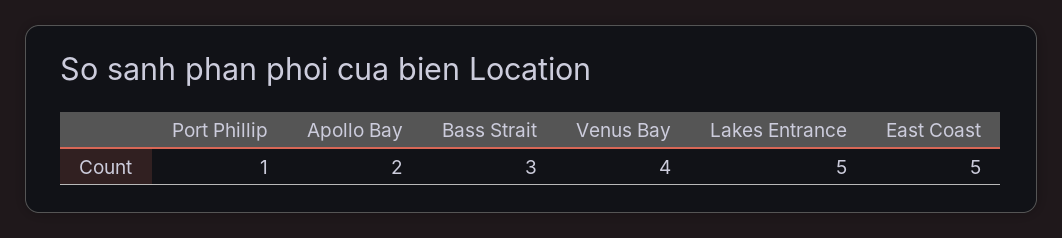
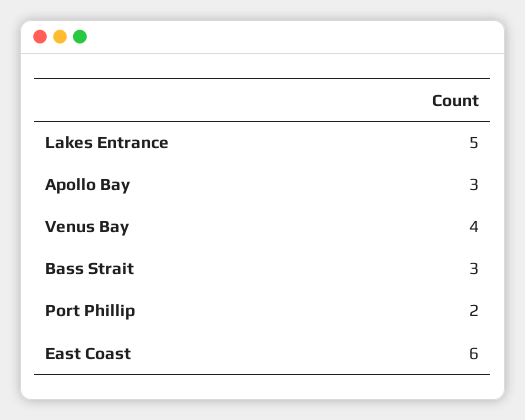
Port Phillip: 1 -> 2
Apollo Bay: 2 -> 3
East Coast: 5 -> 6

